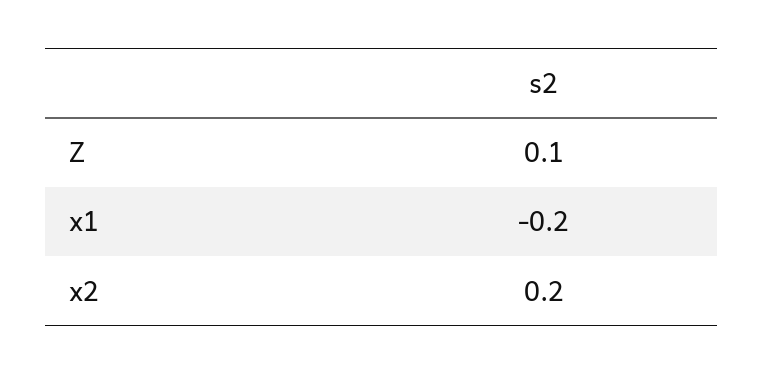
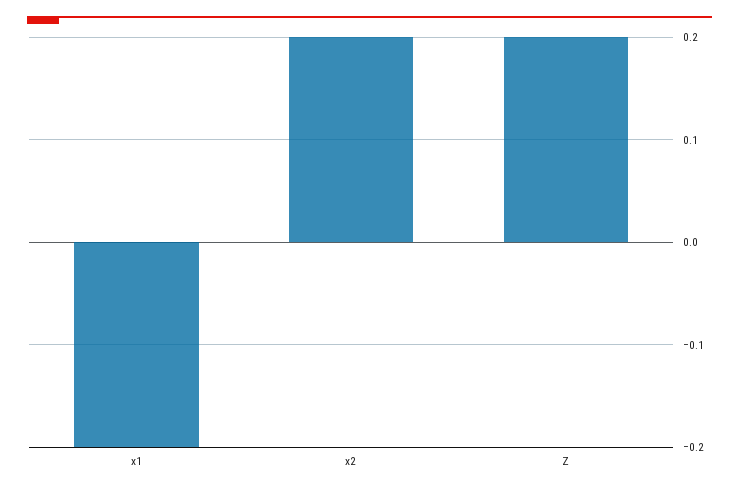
Z: 0.1 -> 0.2

